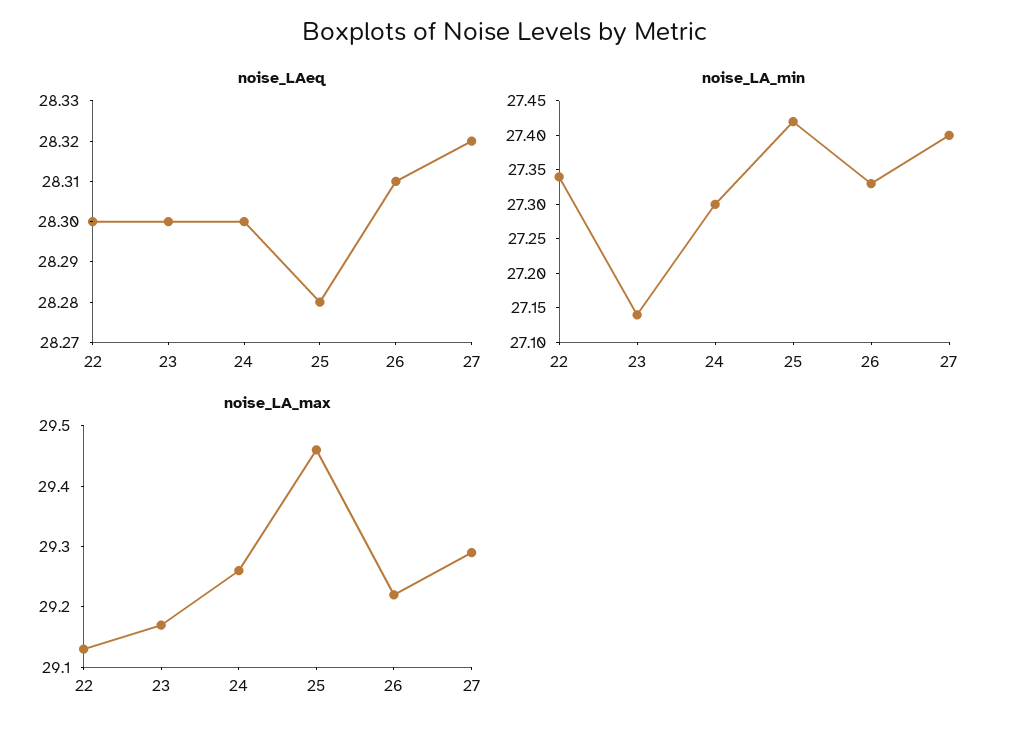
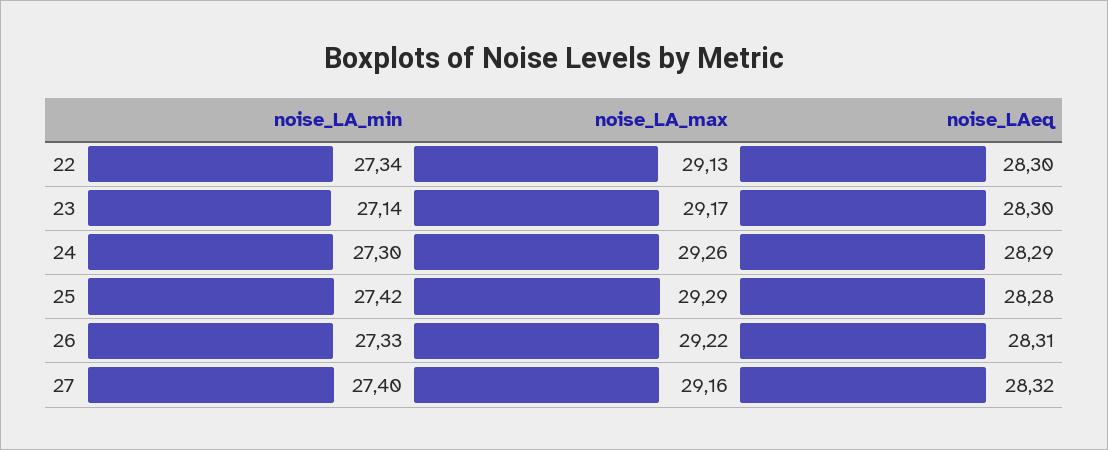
noise_LAeq, 24: 28.3 -> 28.29
noise_LA_max, 25: 29.45 -> 29.29
noise_LA_max, 27: 29.3 -> 29.16

